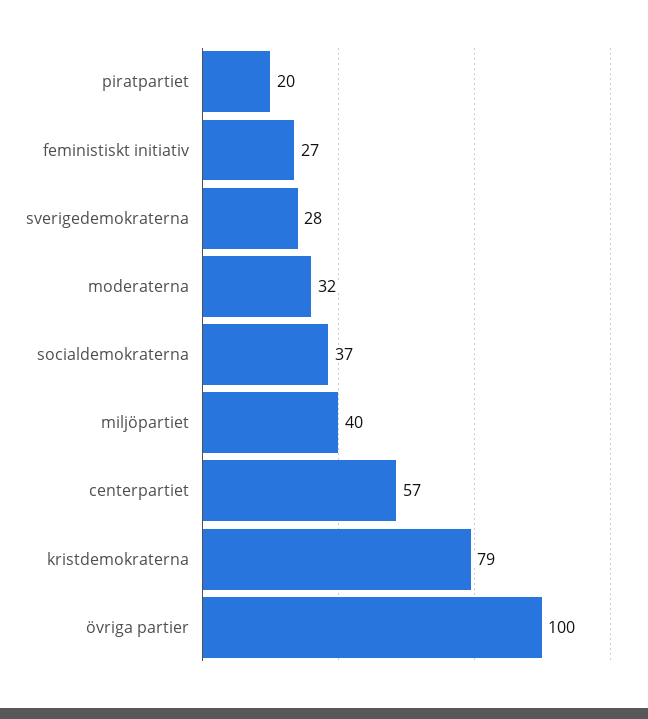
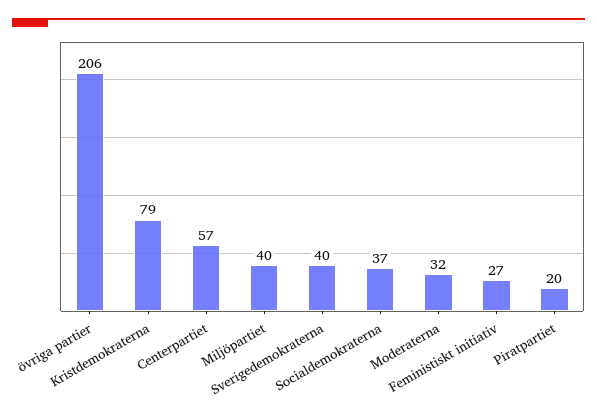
sverigedemokraterna: 28 -> 40
övriga partier: 100 -> 206

